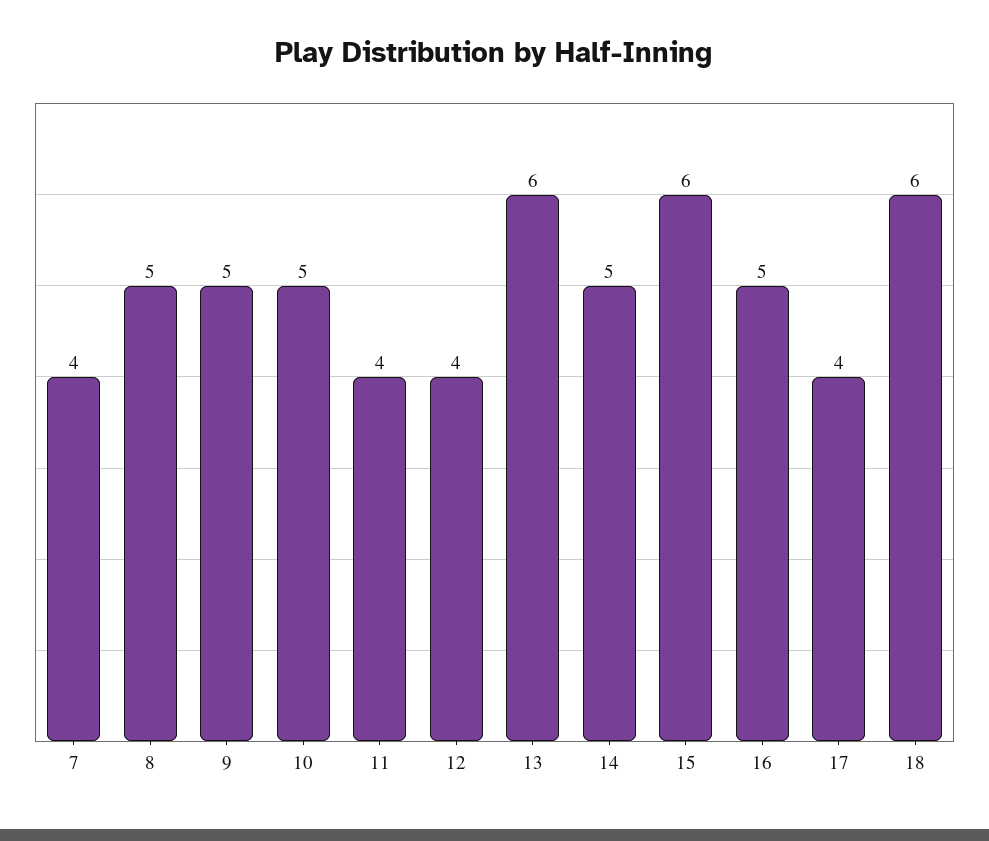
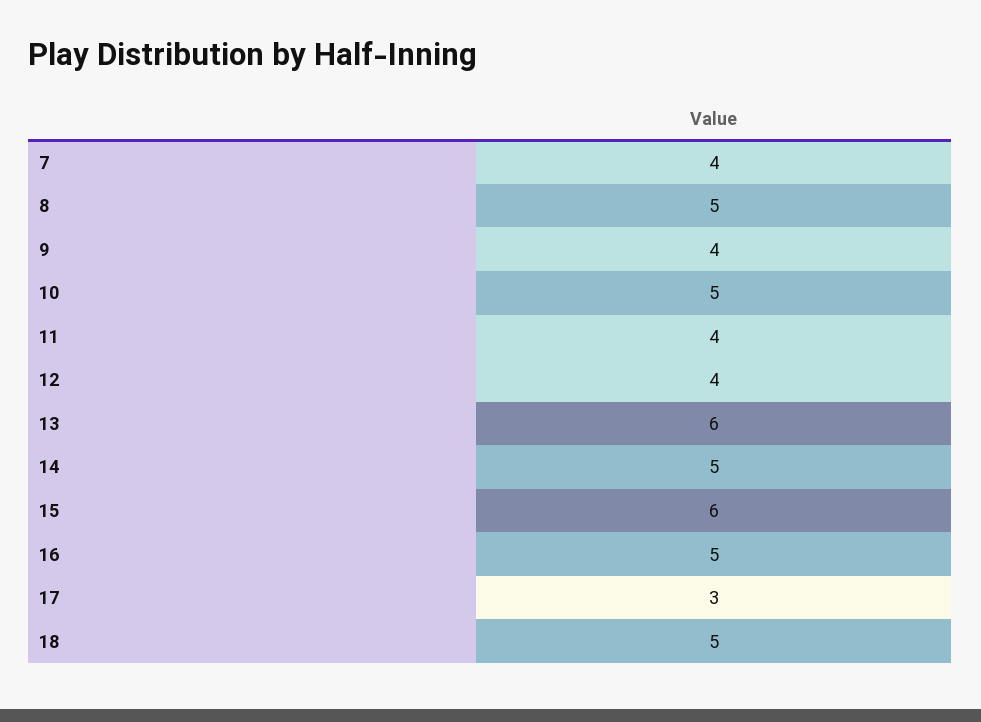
9: 5 -> 4
17: 4 -> 3
18: 6 -> 5

